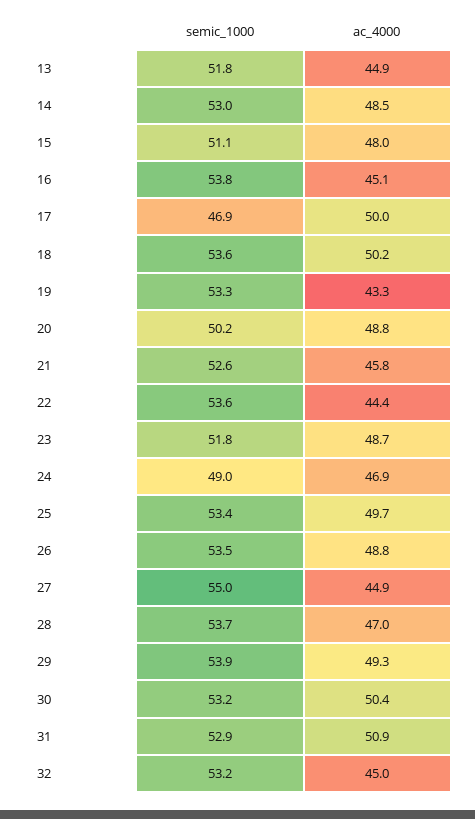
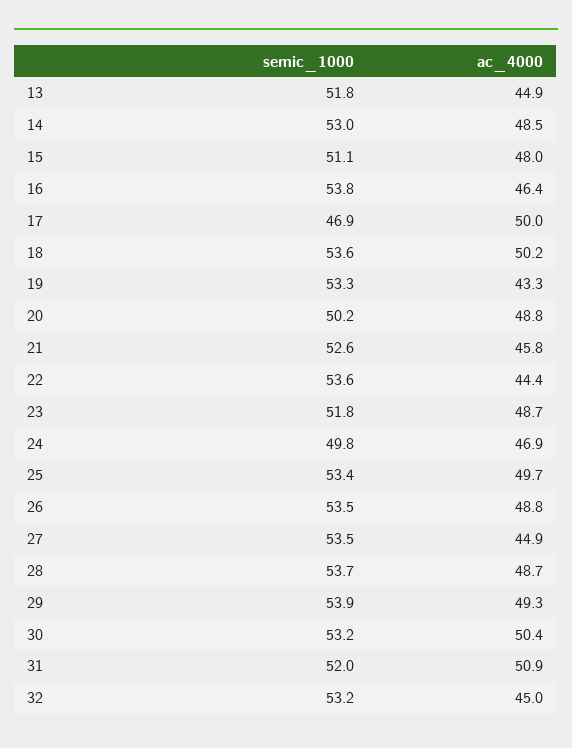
ac_4000, 16: 45.1 -> 46.4
semic_1000, 24: 49 -> 49.8
semic_1000, 27: 55 -> 53.5
ac_4000, 28: 47 -> 48.7
semic_1000, 31: 52.9 -> 52

